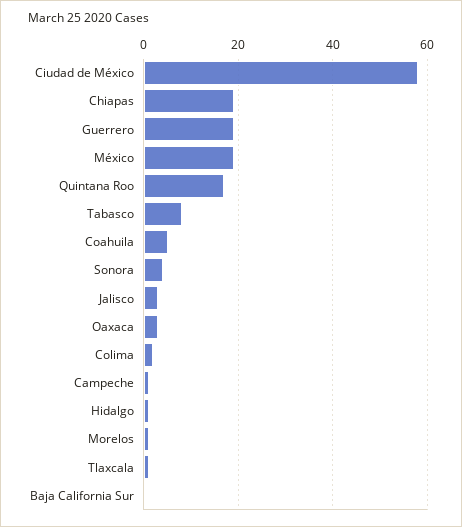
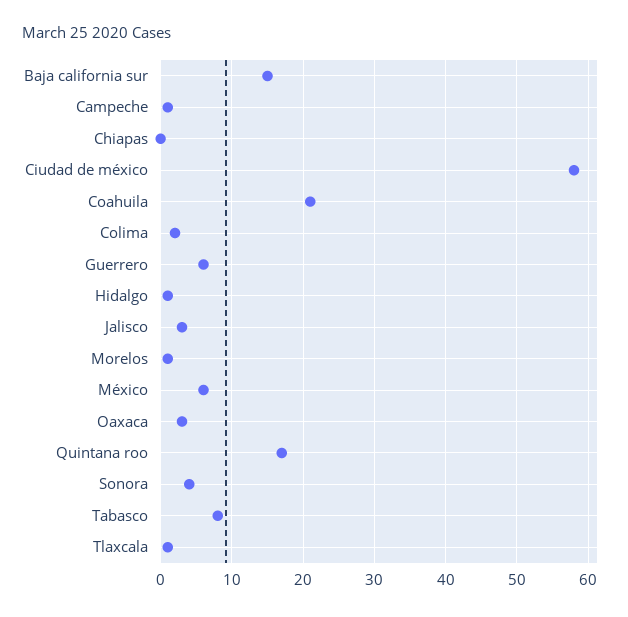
Chiapas: 20 -> 0
Guerrero: 20 -> 6
México: 20 -> 6
Coahuila: 5 -> 21
Baja California Sur: 0 -> 15

